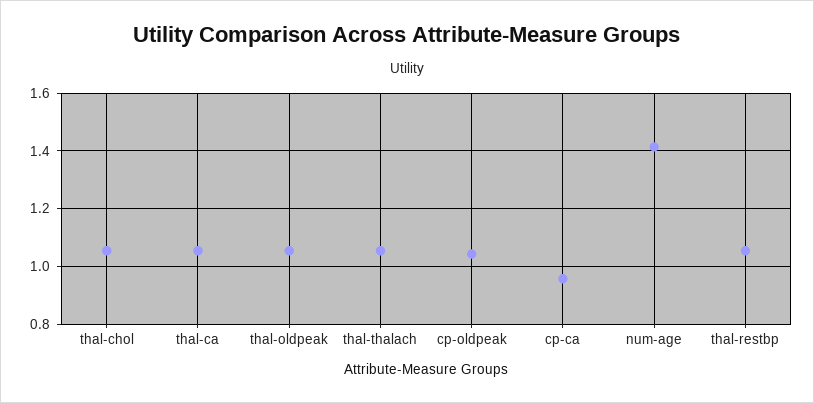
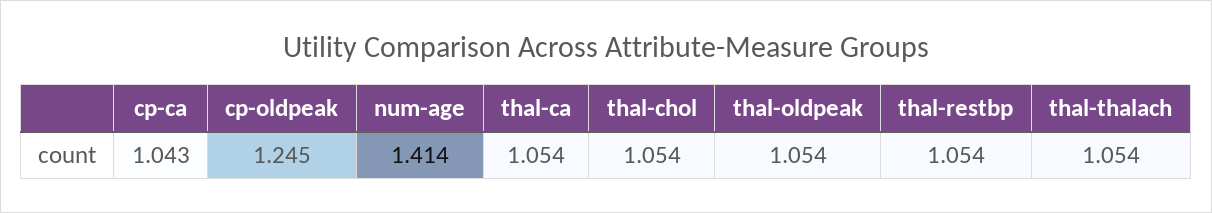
cp-oldpeak: 1.05 -> 1.245
cp-ca: 0.95 -> 1.043

